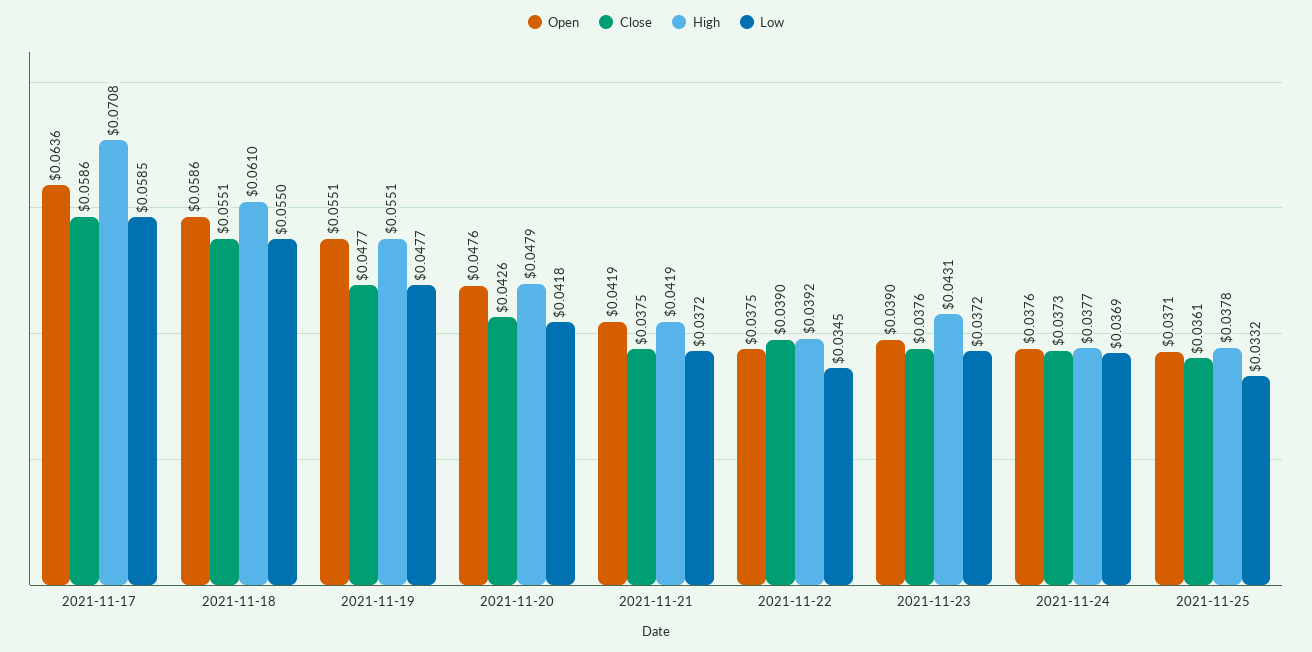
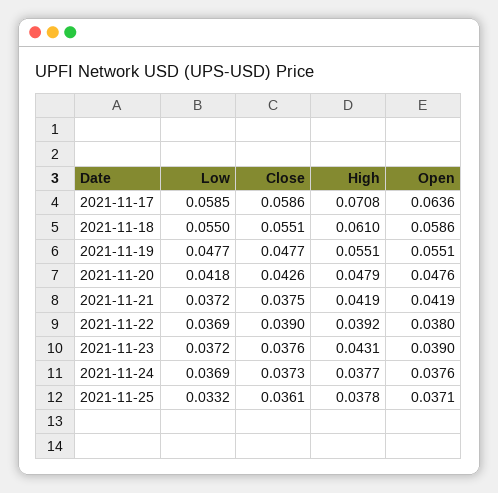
Open, 2021-11-22: 0.0375 -> 0.038
Low, 2021-11-22: 0.0345 -> 0.0369

